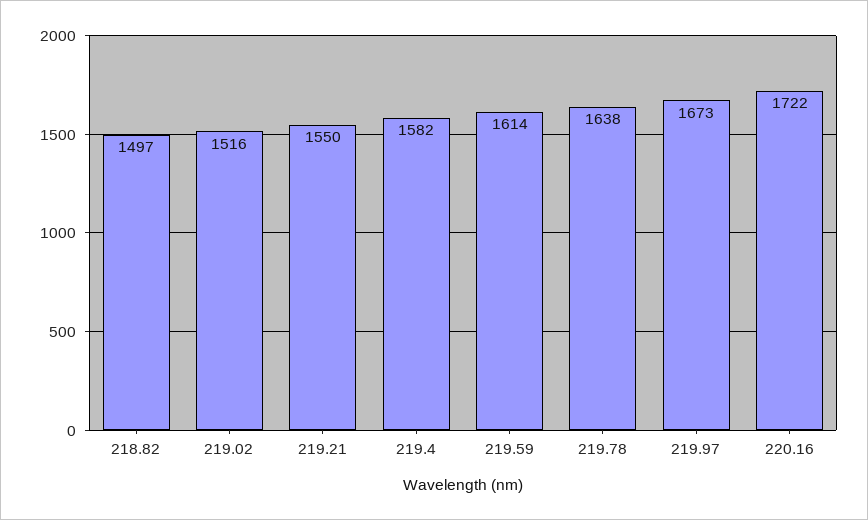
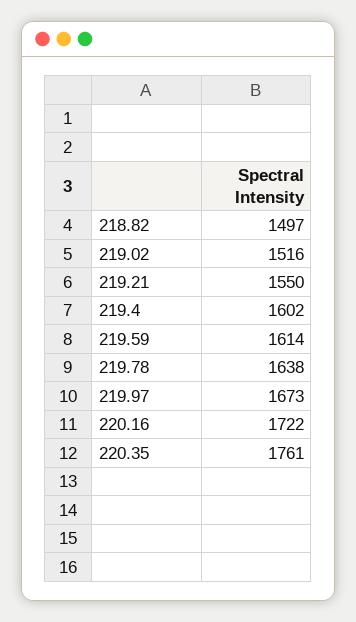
219.4: 1582 -> 1602
220.35: none -> 1761

